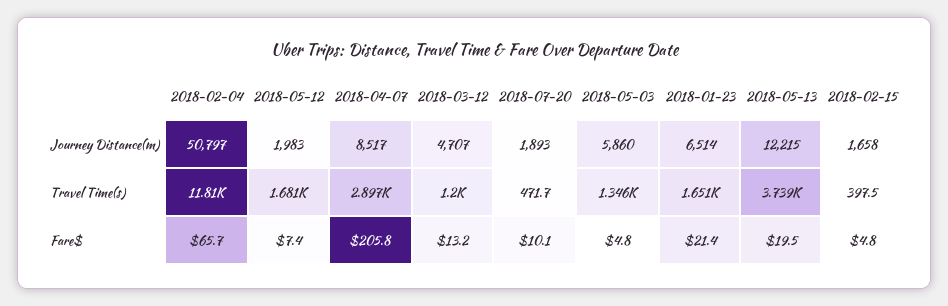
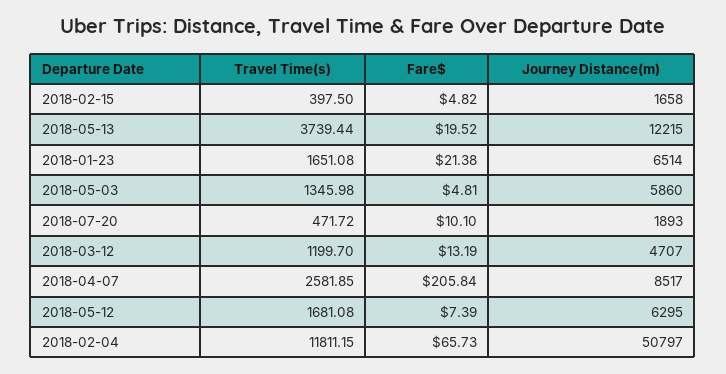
2018-05-12, Journey Distance(m): 1983 -> 6295
2018-04-07, Travel Time(s): 2897 -> 2581.85

